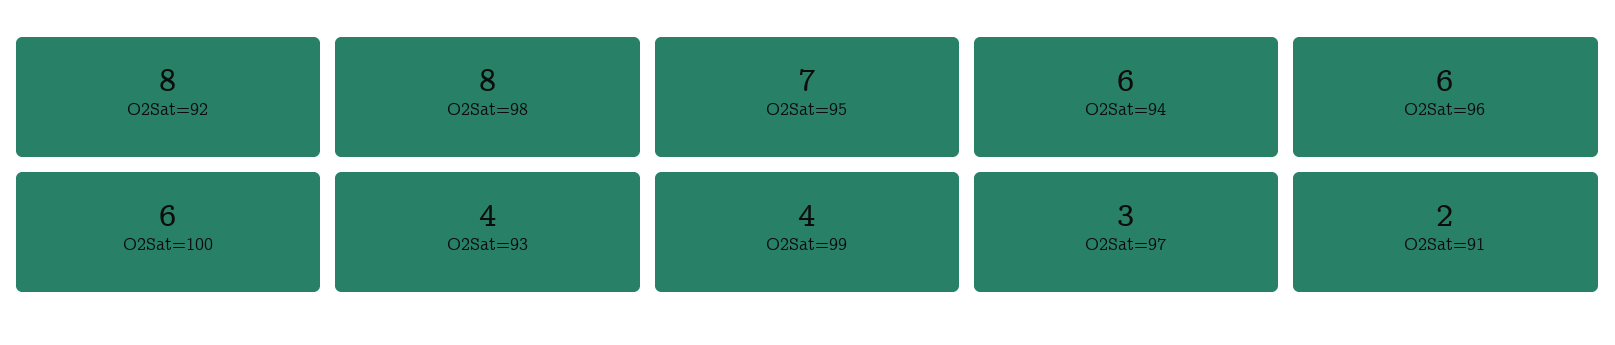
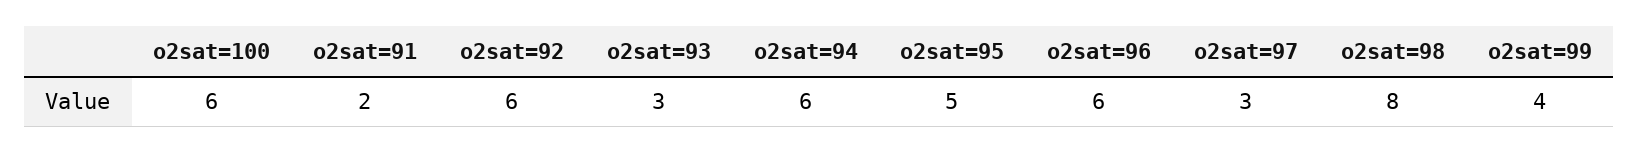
O2Sat=92: 8 -> 6
O2Sat=95: 7 -> 5
O2Sat=93: 4 -> 3

